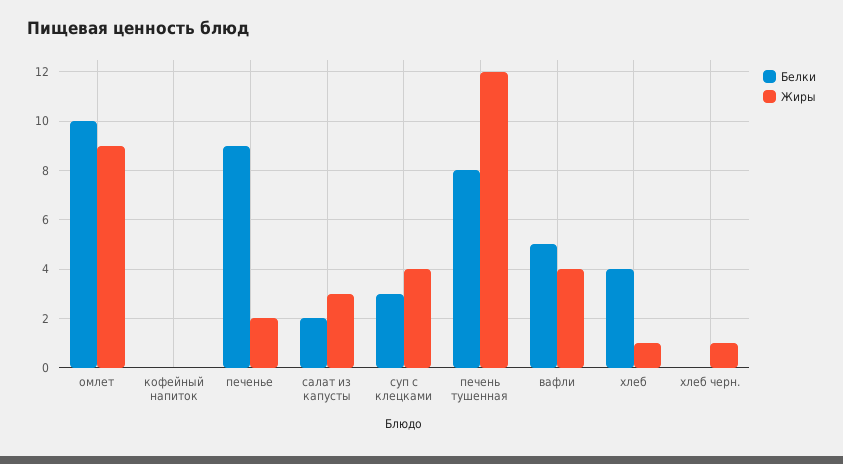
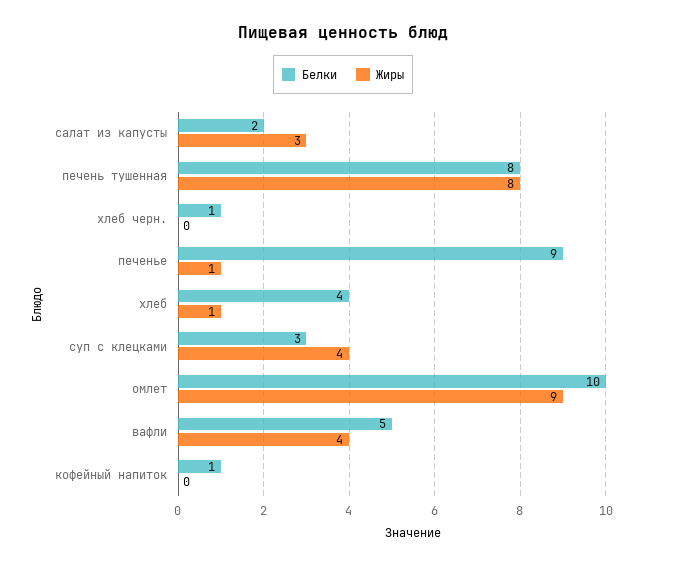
Белки, кофейный напиток: 0 -> 1
Жиры, печенье: 2 -> 1
Жиры, печень тушенная: 12 -> 8
Белки, хлеб черн.: 0 -> 1
Жиры, хлеб черн.: 1 -> 0

